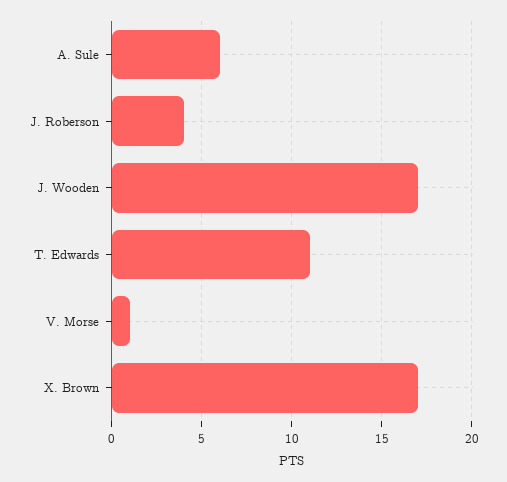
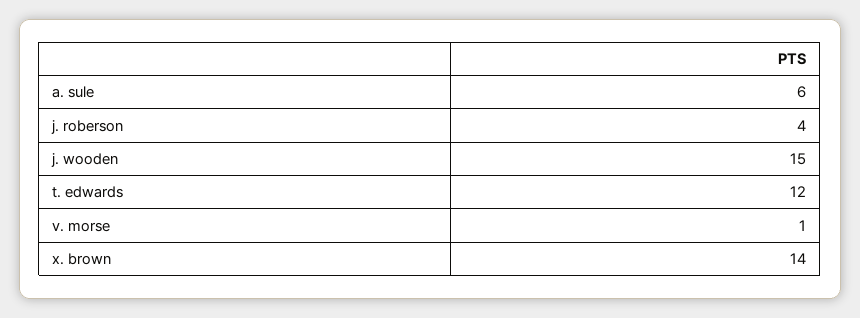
J. Wooden: 17 -> 15
T. Edwards: 11 -> 12
X. Brown: 17 -> 14

